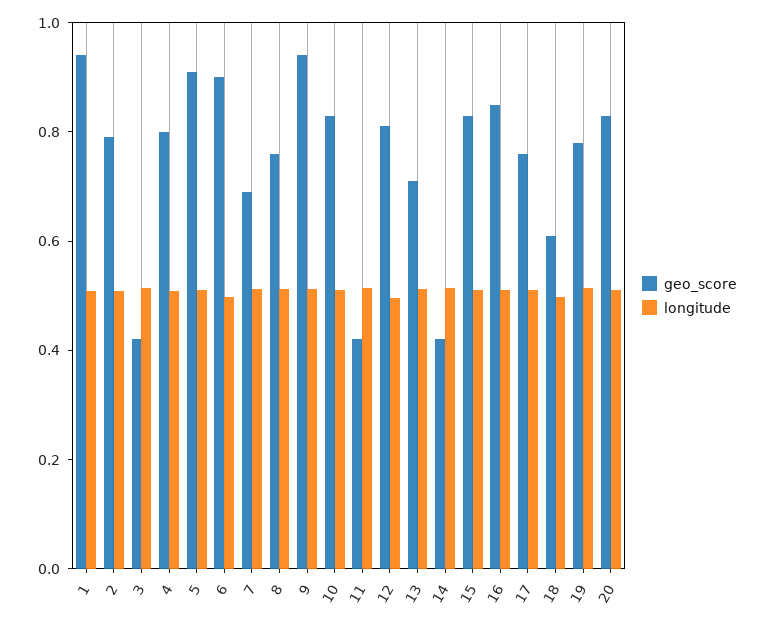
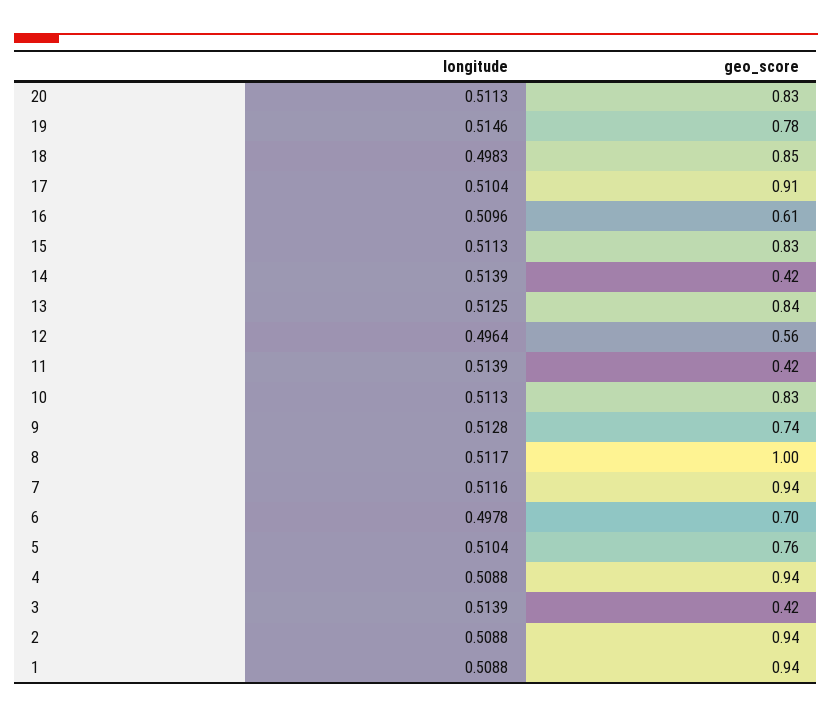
geo_score, 2: 0.8 -> 0.94
geo_score, 4: 0.8 -> 0.94
geo_score, 5: 0.9 -> 0.76
geo_score, 6: 0.9 -> 0.7
geo_score, 7: 0.7 -> 0.94
geo_score, 8: 0.75 -> 1
geo_score, 9: 0.95 -> 0.74
geo_score, 12: 0.8 -> 0.56
geo_score, 13: 0.7 -> 0.84
geo_score, 16: 0.85 -> 0.61
geo_score, 17: 0.75 -> 0.91
geo_score, 18: 0.6 -> 0.85

